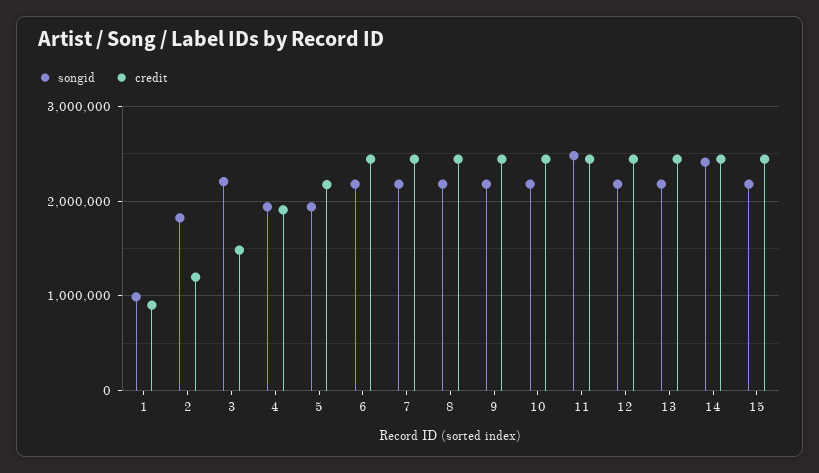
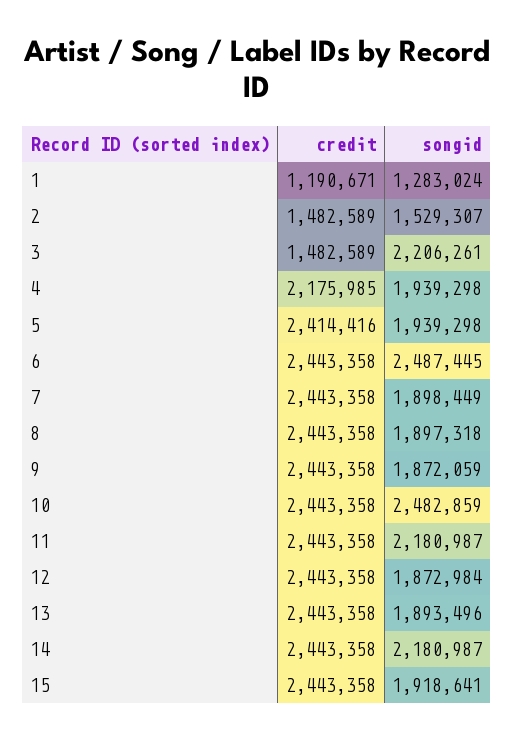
songid, 1: 1000000 -> 1283024
credit, 1: 900000 -> 1190671
songid, 2: 1800000 -> 1529307
credit, 2: 1200000 -> 1482589
credit, 4: 1900000 -> 2175985
credit, 5: 2200000 -> 2414416
songid, 6: 2200000 -> 2487445
songid, 7: 2200000 -> 1898449
songid, 8: 2200000 -> 1897318
songid, 9: 2200000 -> 1872059
songid, 10: 2200000 -> 2482859
songid, 11: 2500000 -> 2180987
songid, 12: 2200000 -> 1872984
songid, 13: 2200000 -> 1893496
songid, 14: 2400000 -> 2180987
songid, 15: 2200000 -> 1918641

